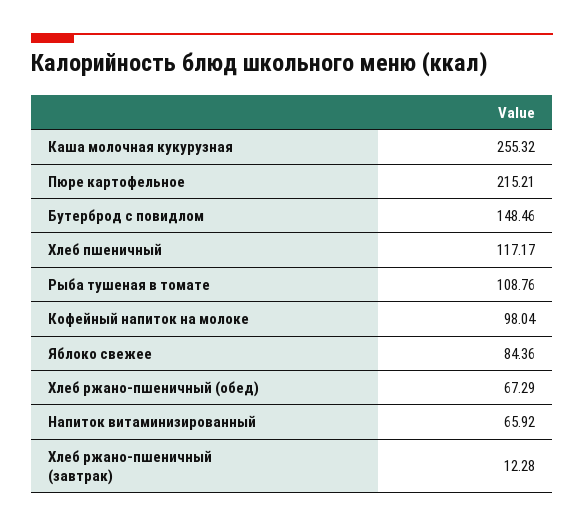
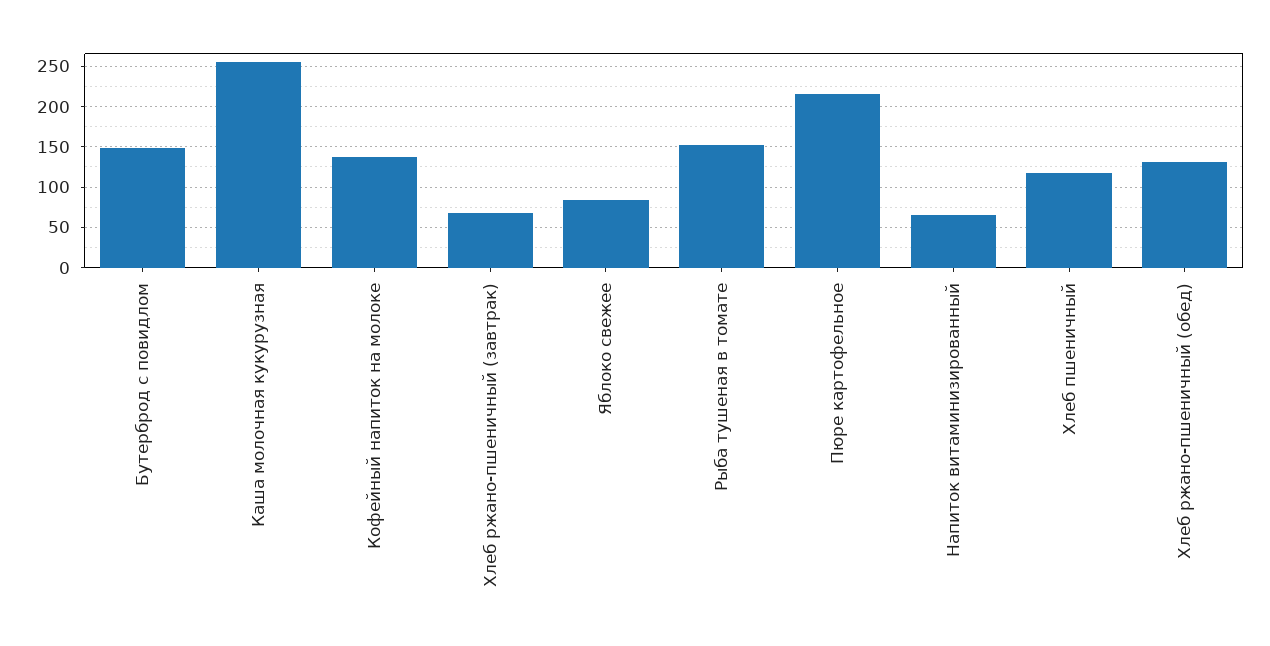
Рыба тушеная в томате: 108.76 -> 150
Кофейный напиток на молоке: 98.04 -> 140
Хлеб ржано-пшеничный (обед): 67.29 -> 130
Хлеб ржано-пшеничный (завтрак): 12.28 -> 70

